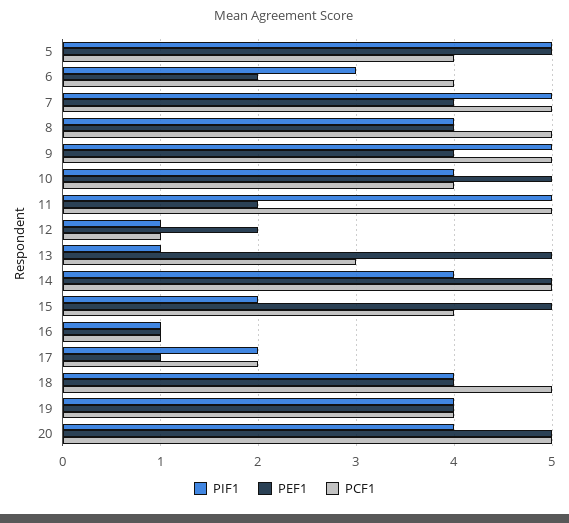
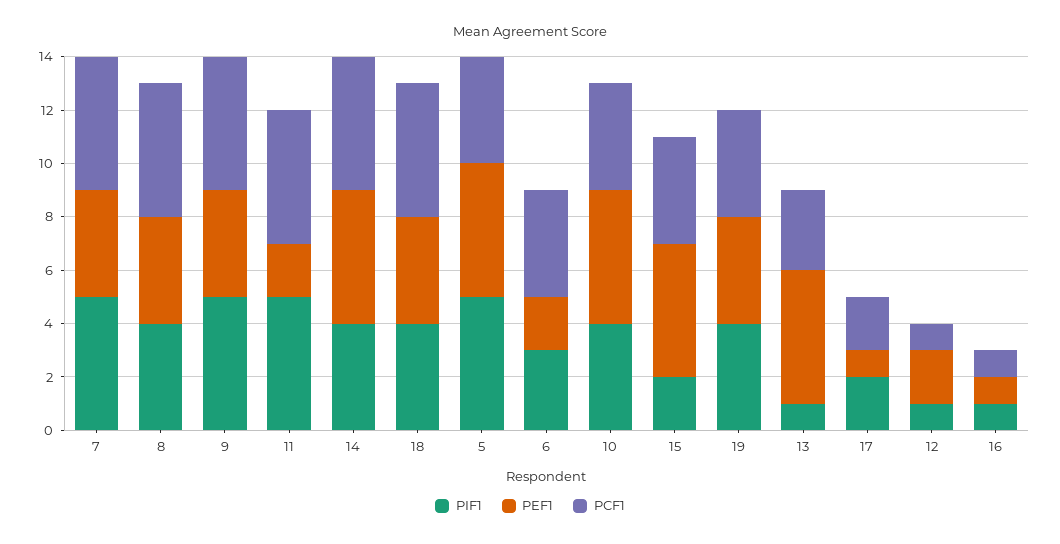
PIF1, 20: 4 -> none
PEF1, 20: 5 -> none
PCF1, 20: 5 -> none

